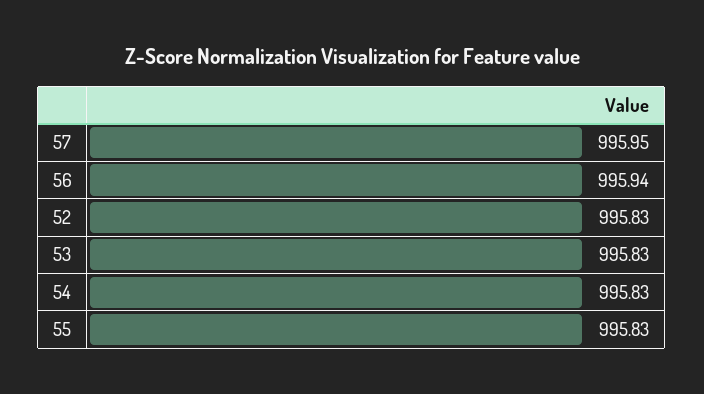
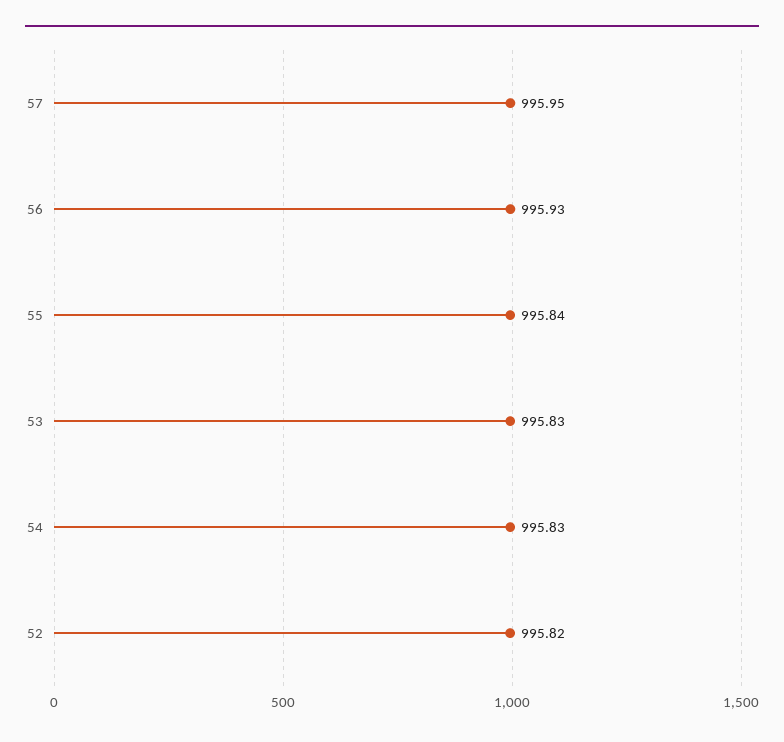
56: 995.94 -> 995.93
52: 995.83 -> 995.82
55: 995.83 -> 995.84

